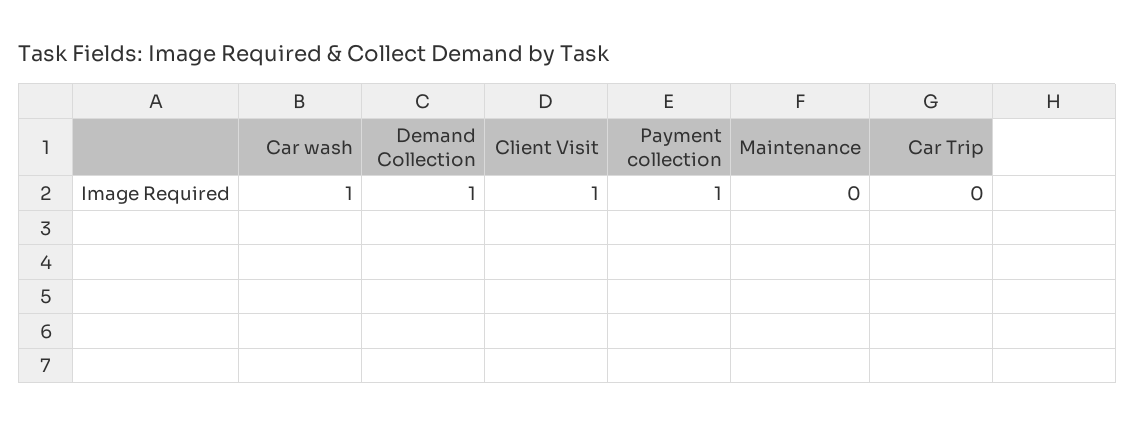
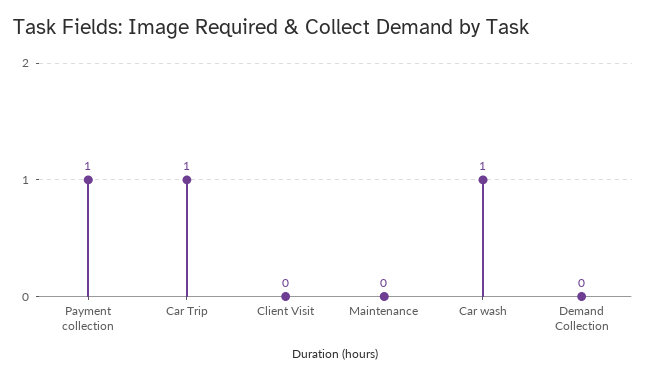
Demand Collection: 1 -> 0
Client Visit: 1 -> 0
Car Trip: 0 -> 1

